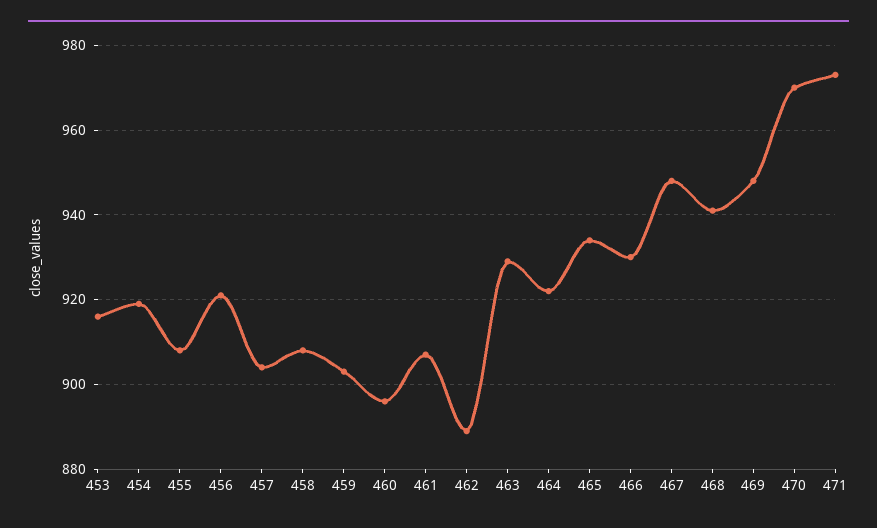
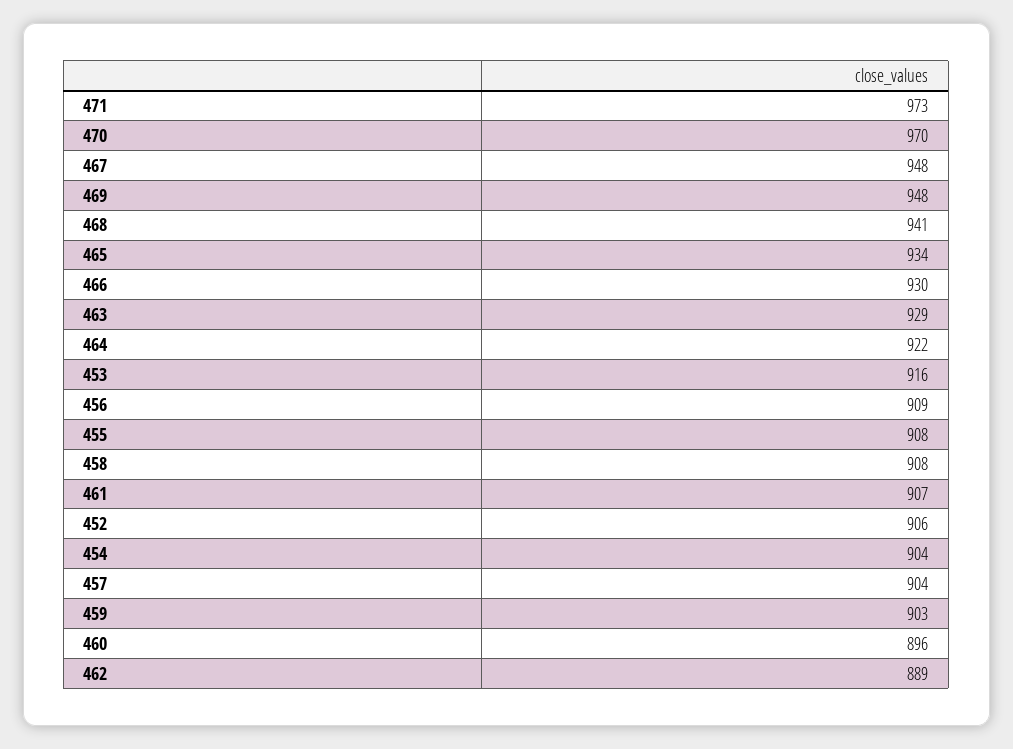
454: 920 -> 904
456: 920 -> 909
452: none -> 906

